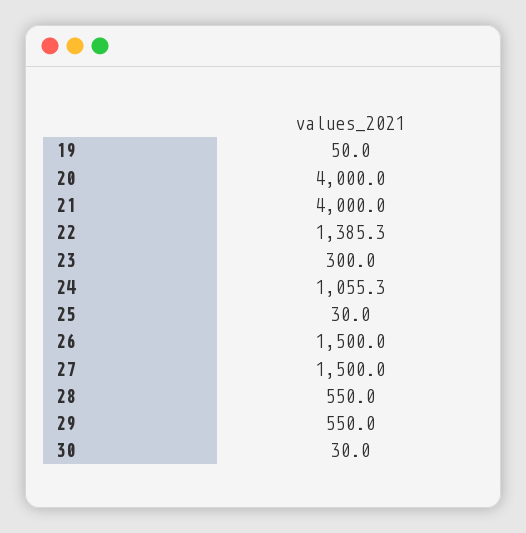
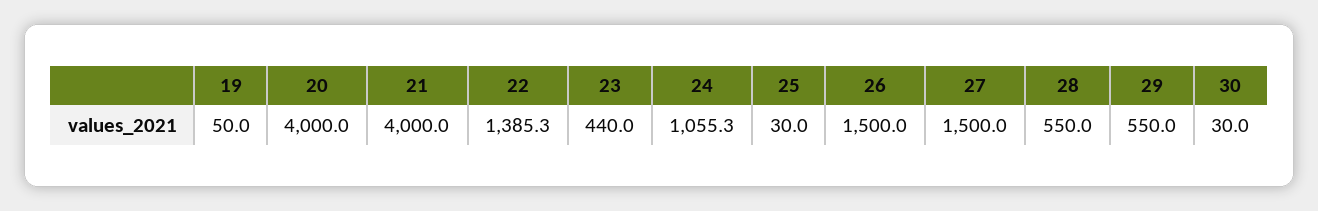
23: 300 -> 440

